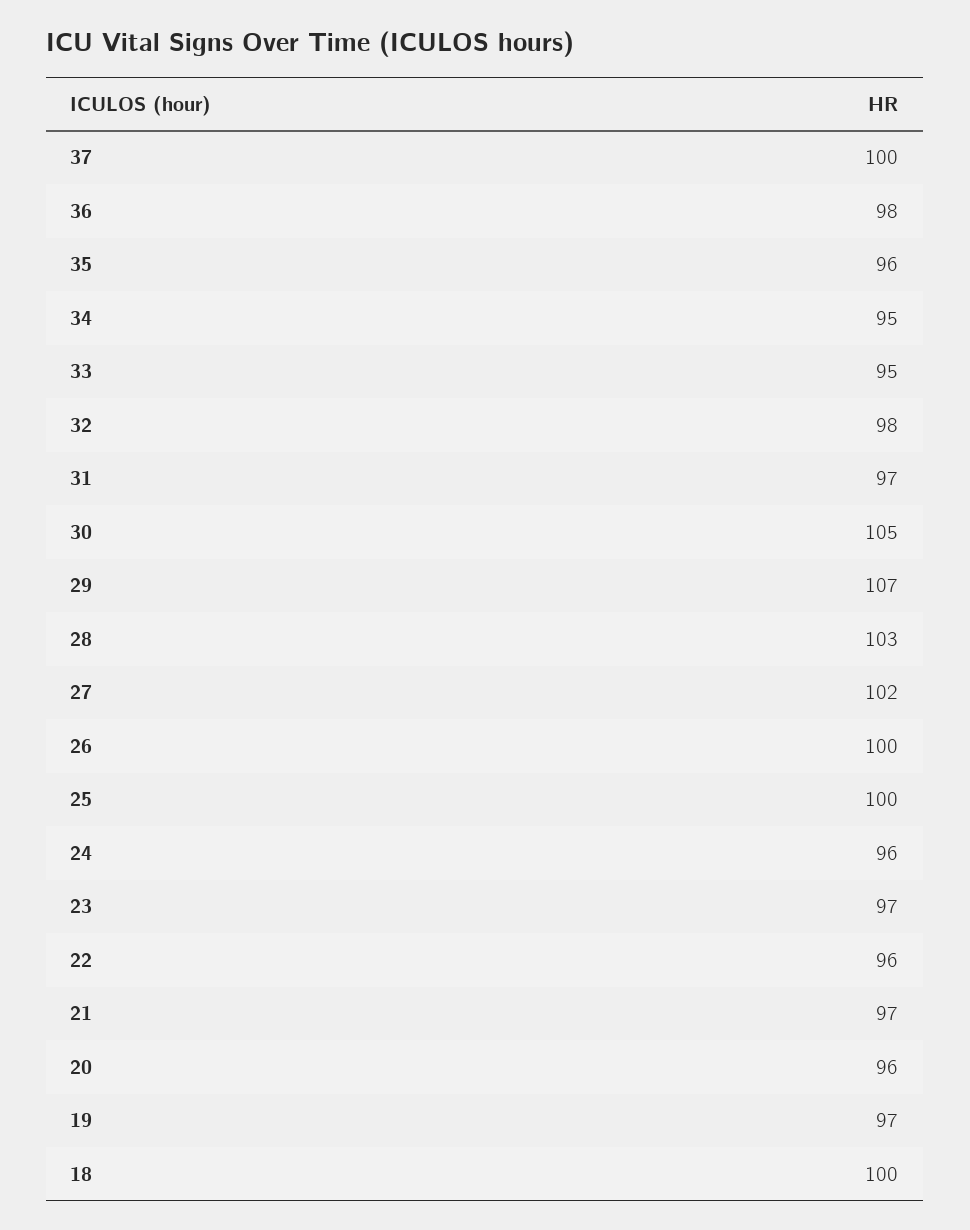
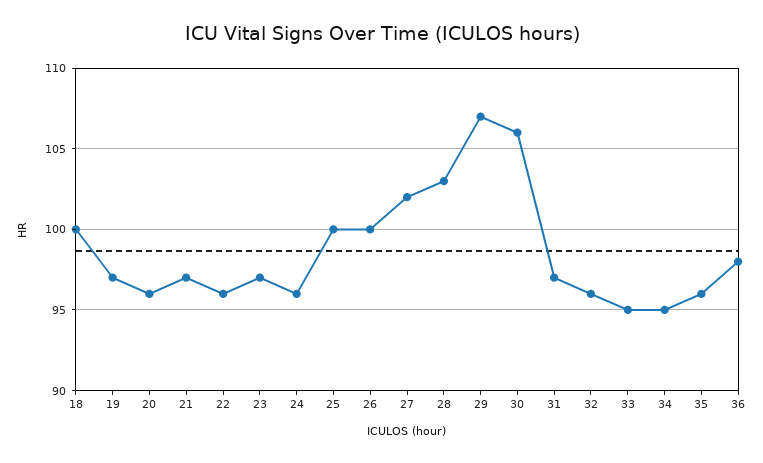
37: 100 -> none
32: 98 -> 96
30: 105 -> 106

